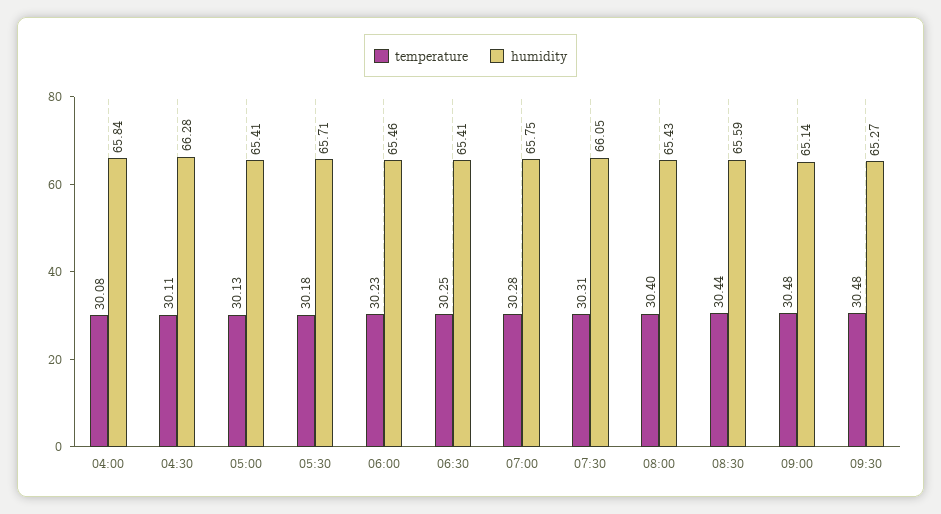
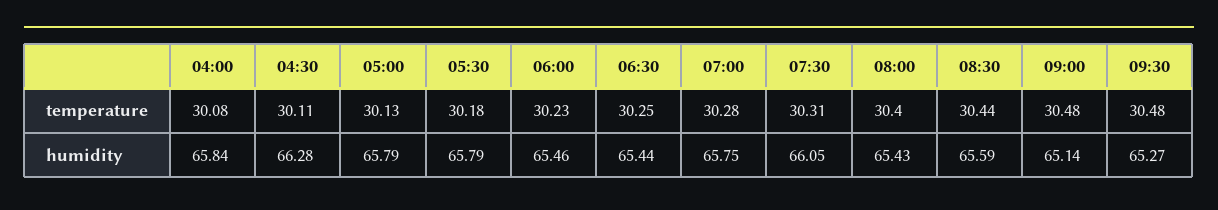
humidity, 05:00: 65.41 -> 65.79
humidity, 05:30: 65.71 -> 65.79
humidity, 06:30: 65.41 -> 65.44

